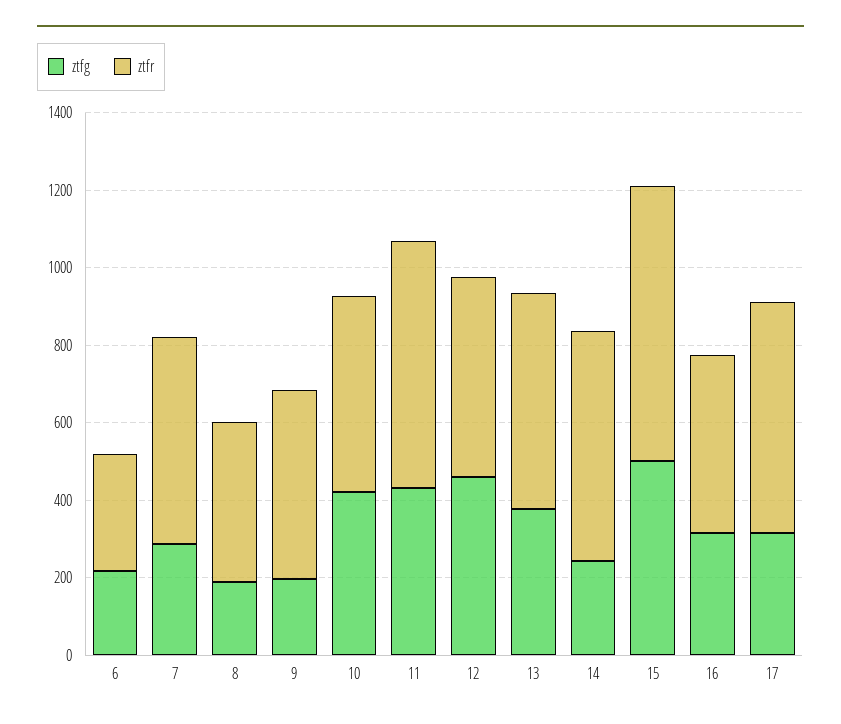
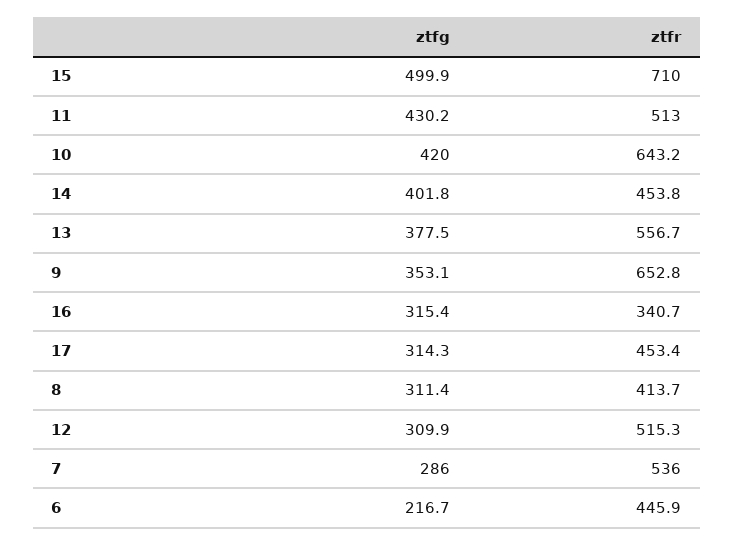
ztfr, 6: 300 -> 445.9
ztfg, 8: 200 -> 311.4
ztfg, 9: 200 -> 353.1
ztfr, 9: 500 -> 652.8
ztfr, 10: 500 -> 643.2
ztfr, 11: 650 -> 513
ztfg, 12: 450 -> 309.9
ztfg, 14: 250 -> 401.8
ztfr, 14: 600 -> 453.8
ztfr, 16: 450 -> 340.7
ztfr, 17: 600 -> 453.4

